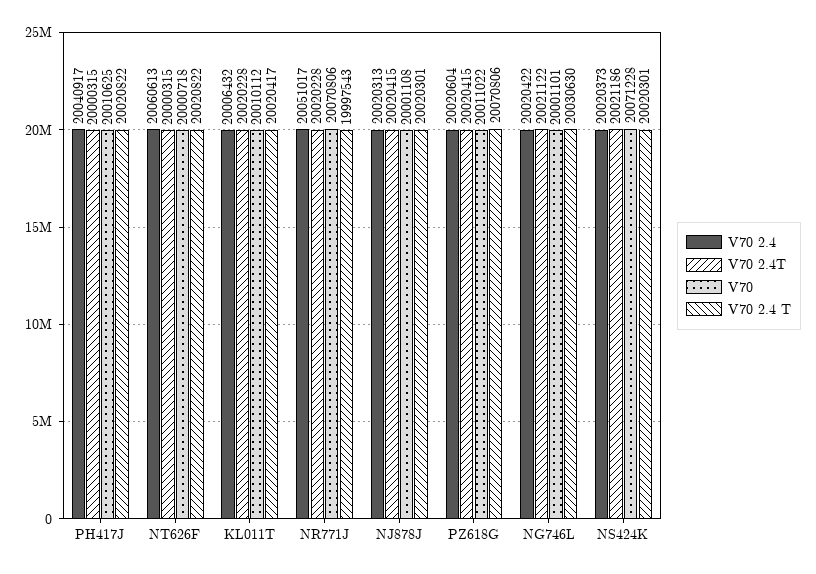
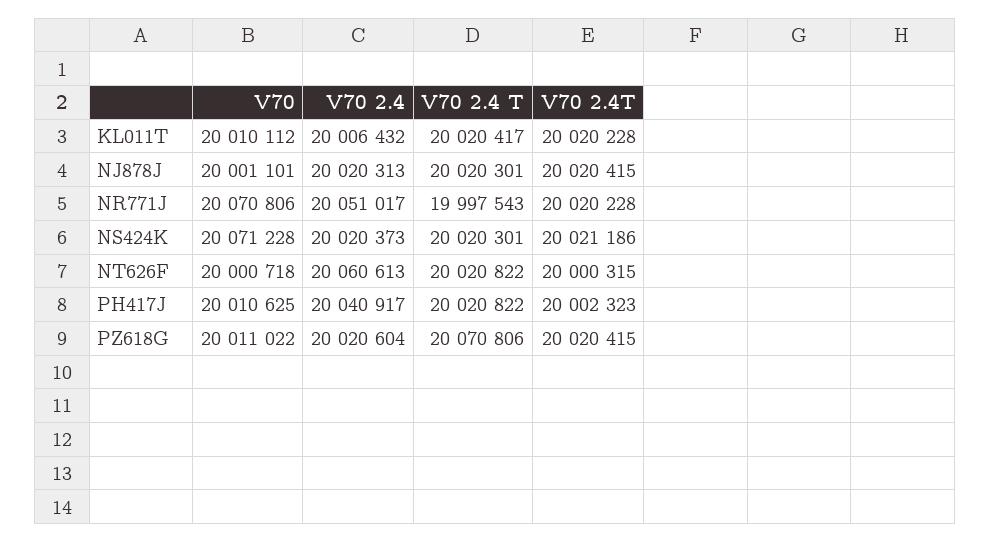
V70 2.4T, PH417J: 20000315 -> 20002323
V70, NJ878J: 20001108 -> 20001101
V70 2.4, NG746L: 20020422 -> none
V70 2.4T, NG746L: 20021122 -> none
V70, NG746L: 20001101 -> none
V70 2.4 T, NG746L: 20030630 -> none

